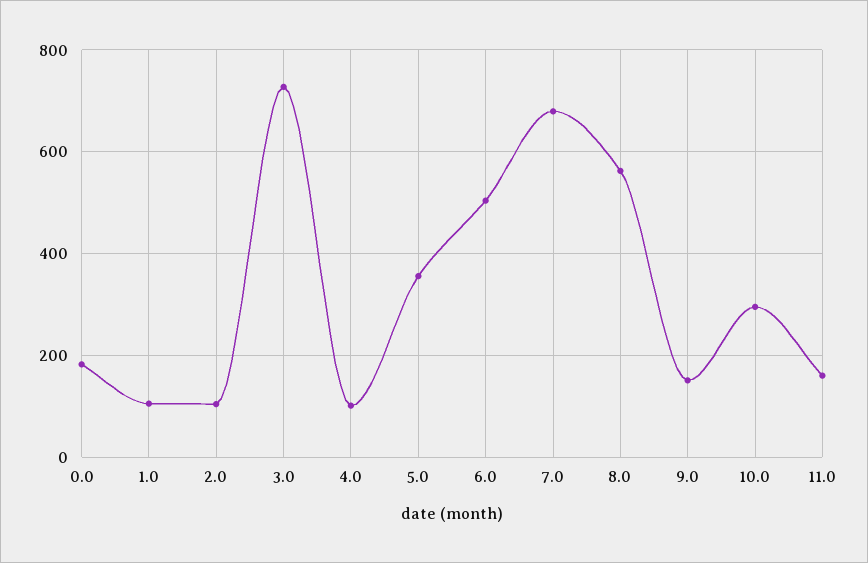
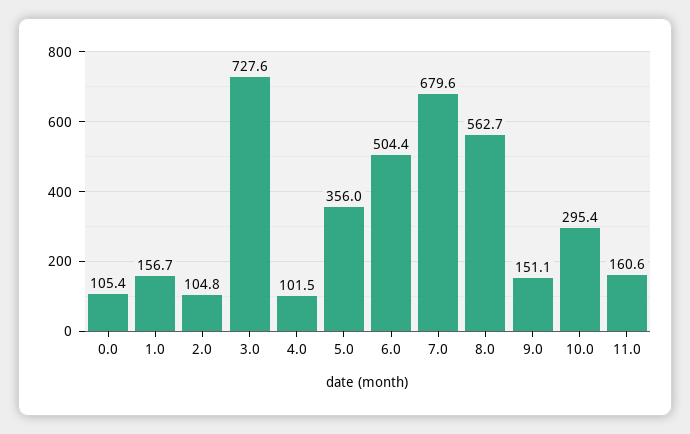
0.0: 180 -> 105.4
1.0: 100 -> 156.7

